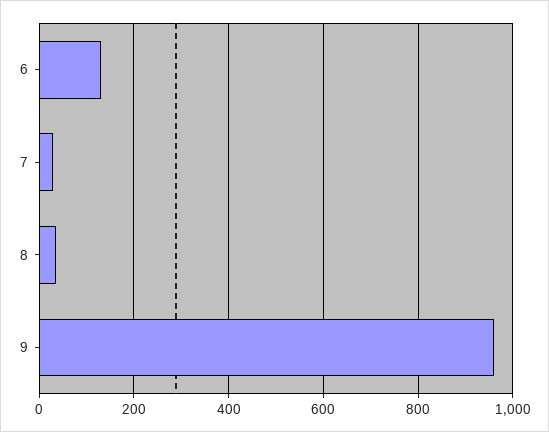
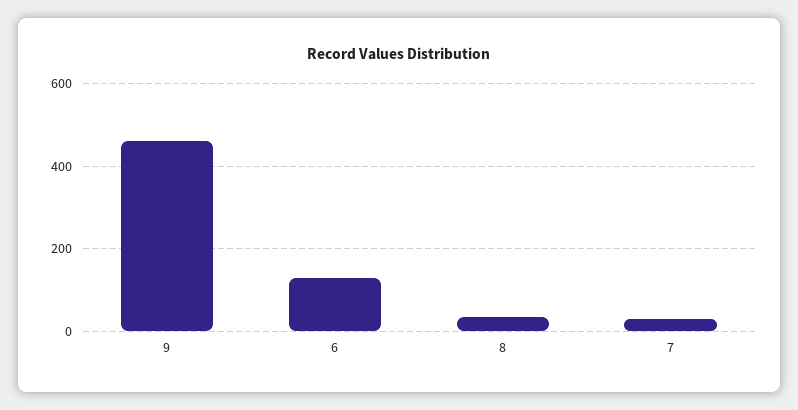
9: 960 -> 460

